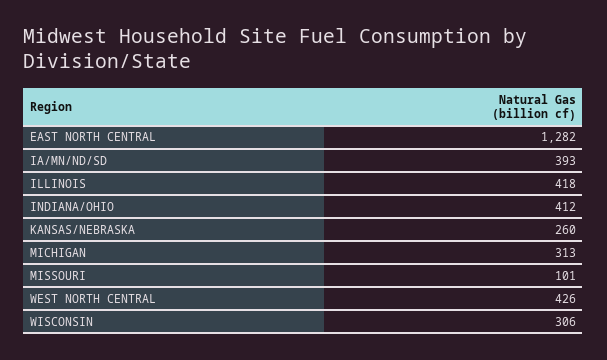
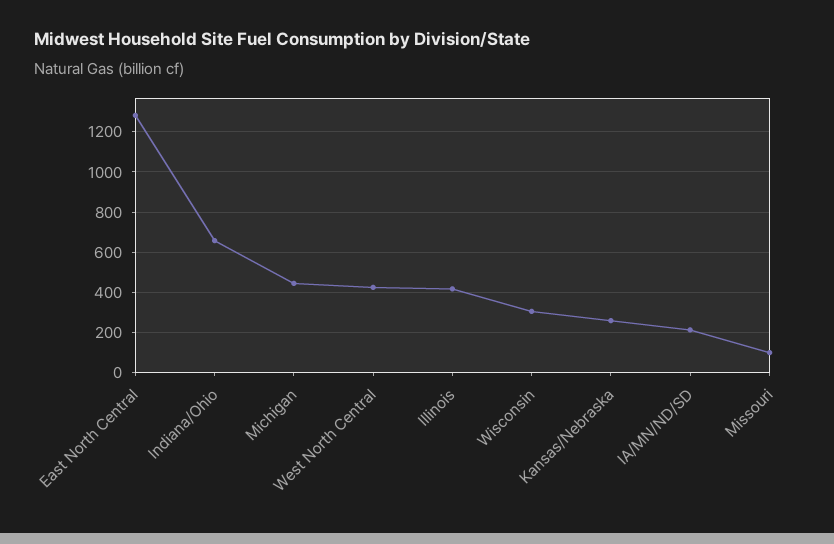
IA/MN/ND/SD: 393 -> 200
INDIANA/OHIO: 412 -> 650
MICHIGAN: 313 -> 450

